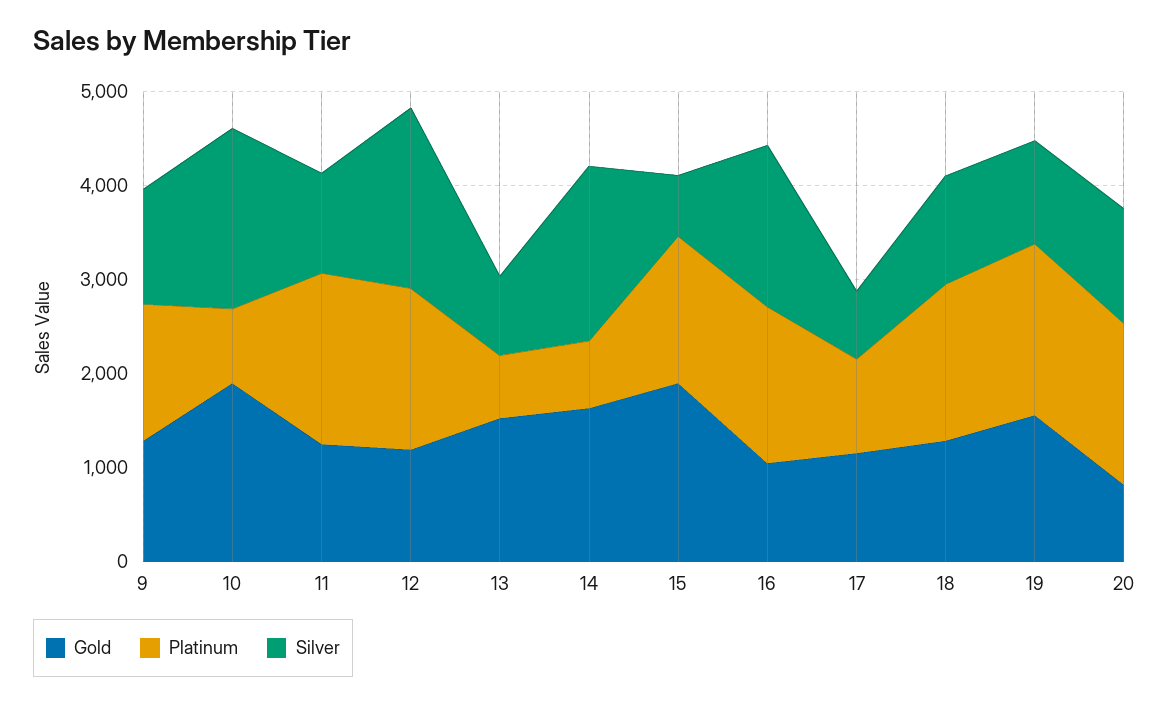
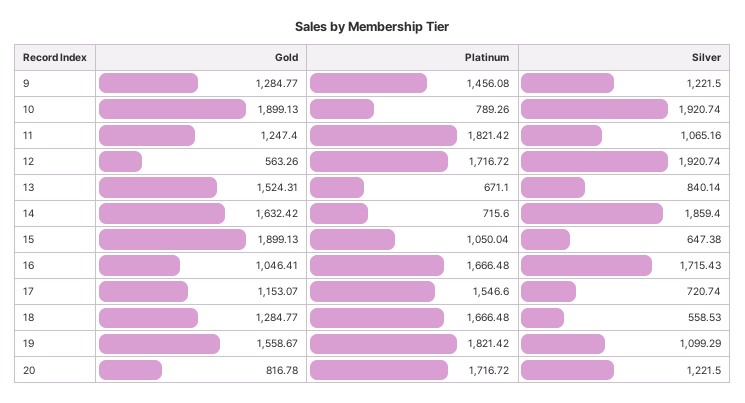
Gold, 12: 1200 -> 563.26
Platinum, 15: 1600 -> 1050.04
Platinum, 17: 1000 -> 1546.6
Silver, 18: 1200 -> 558.53

